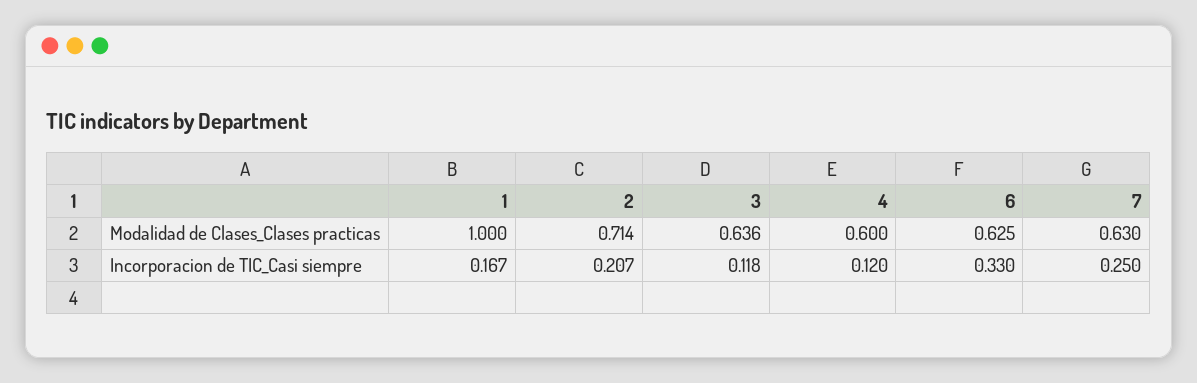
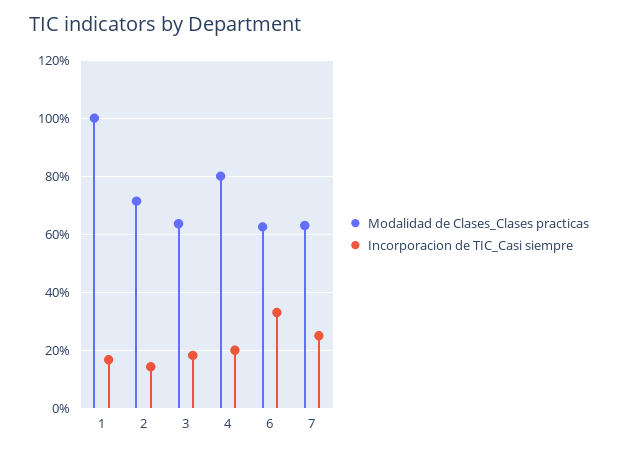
Modalidad de Clases_Clases practicas, 4: 0.6 -> 0.8
Incorporacion de TIC_Casi siempre, 2: 0.207 -> 0.15
Incorporacion de TIC_Casi siempre, 3: 0.118 -> 0.175
Incorporacion de TIC_Casi siempre, 4: 0.12 -> 0.2

